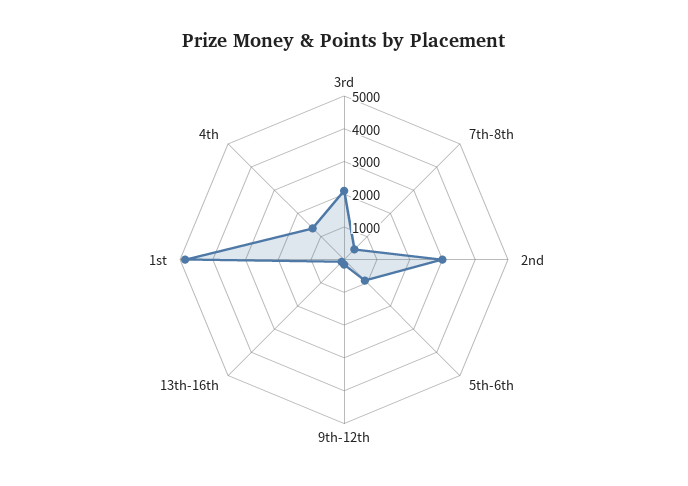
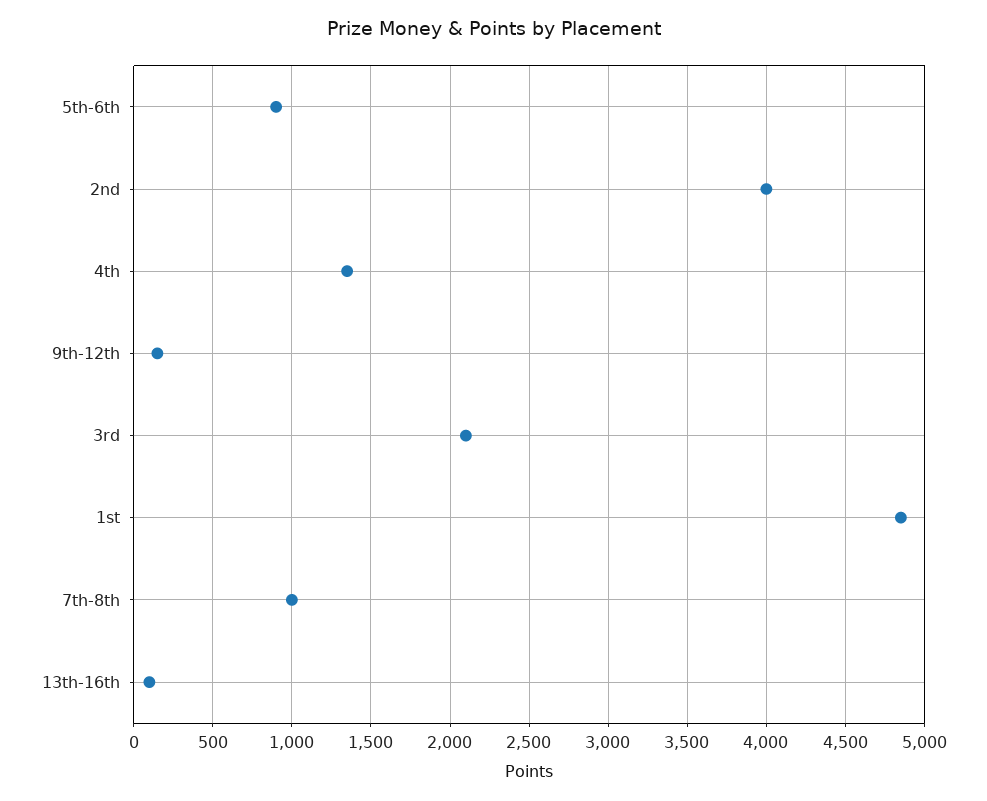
7th-8th: 500 -> 1000
2nd: 3000 -> 4000

